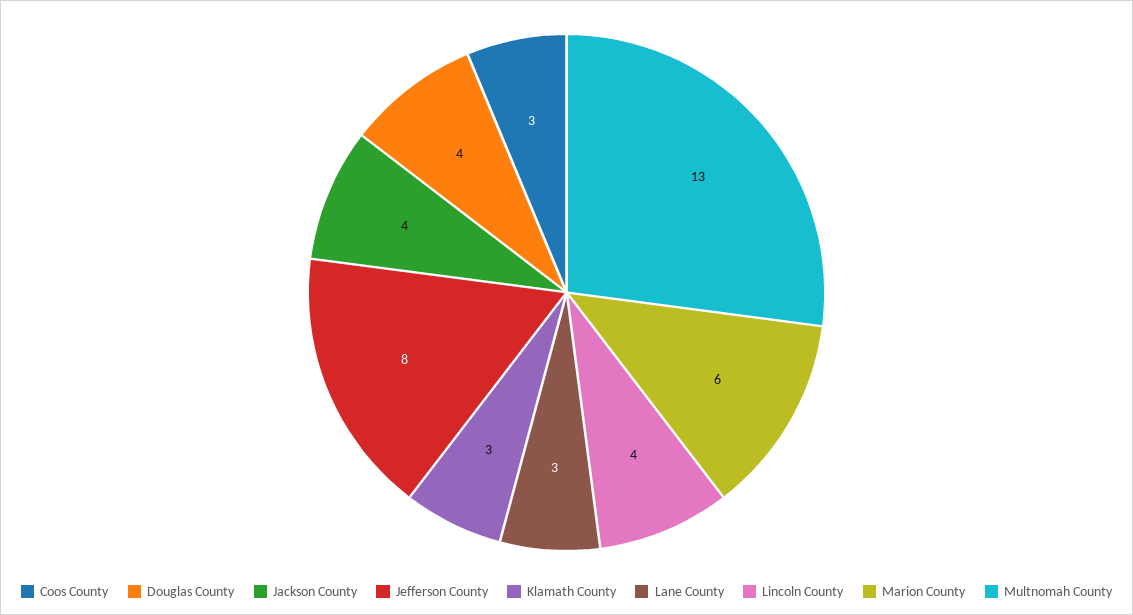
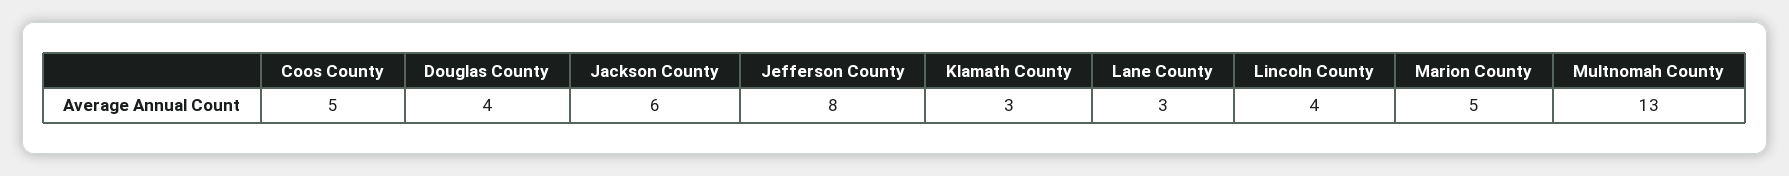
Coos County: 3 -> 5
Jackson County: 4 -> 6
Marion County: 6 -> 5

